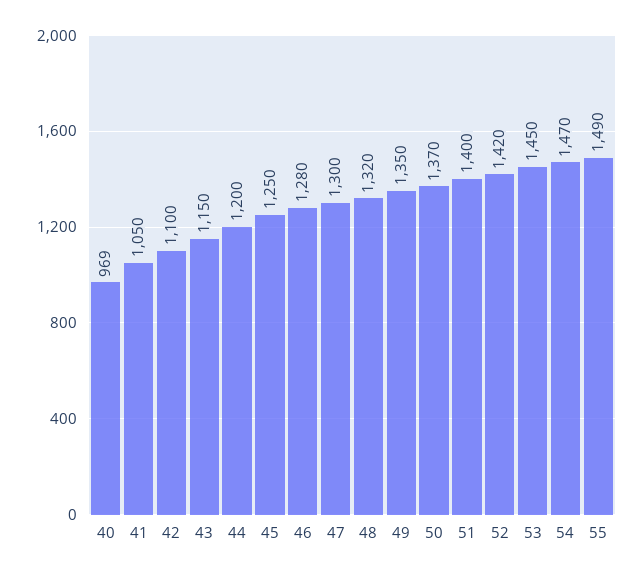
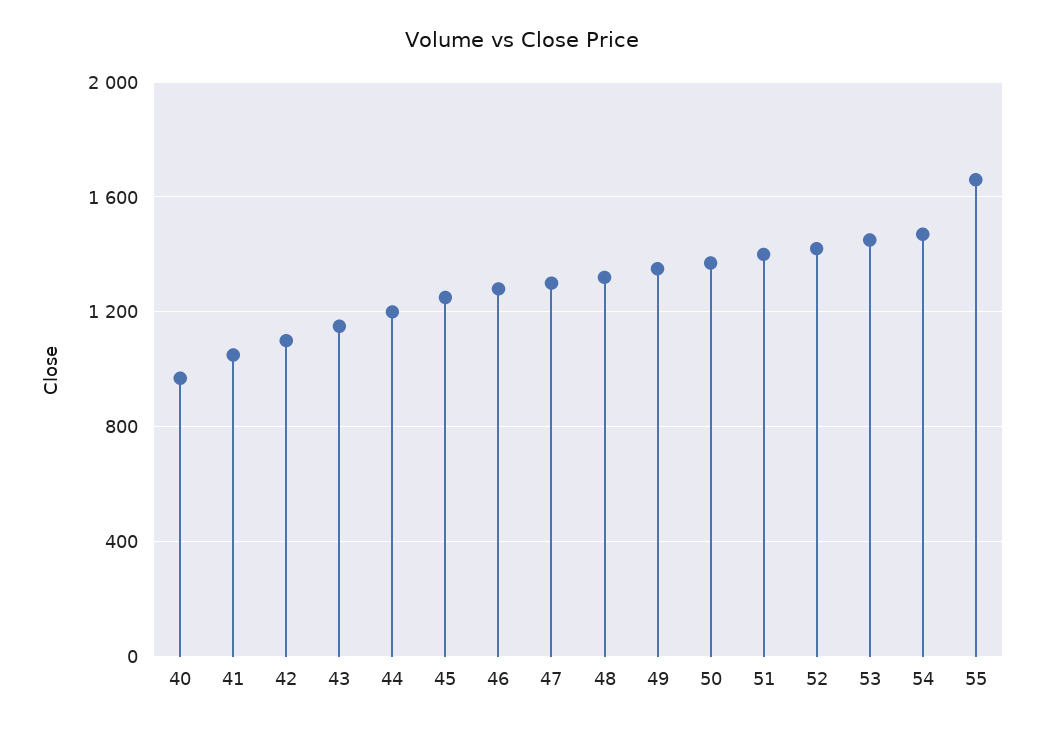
55: 1490 -> 1650

